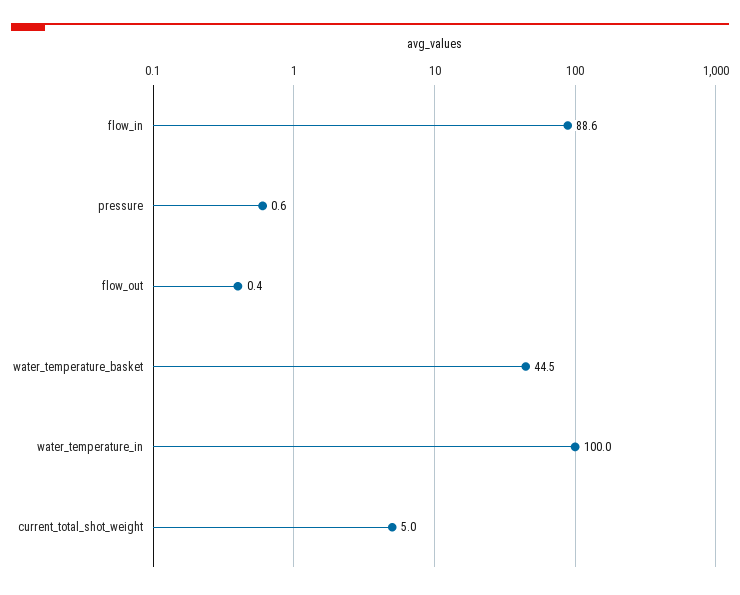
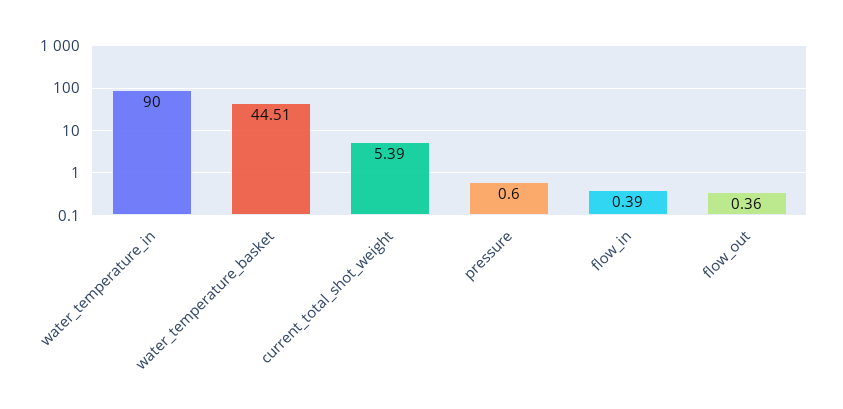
flow_in: 88.6 -> 0.39
water_temperature_in: 100 -> 90
current_total_shot_weight: 5 -> 5.39

